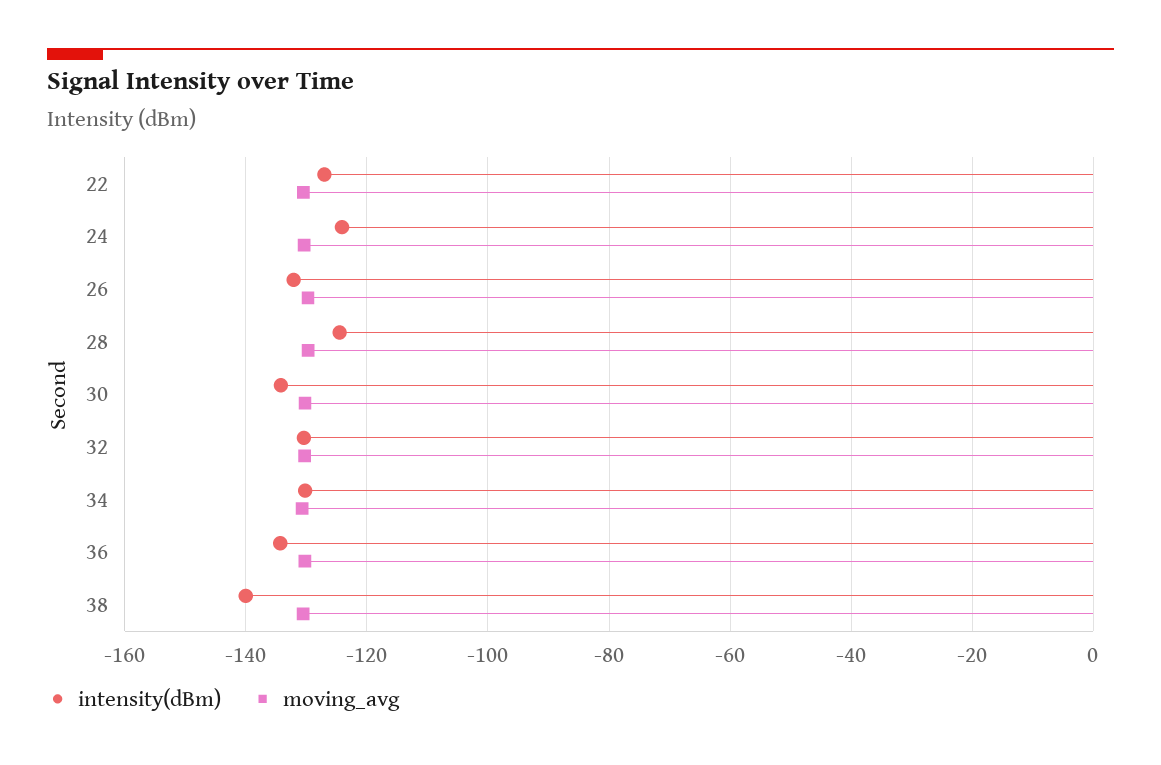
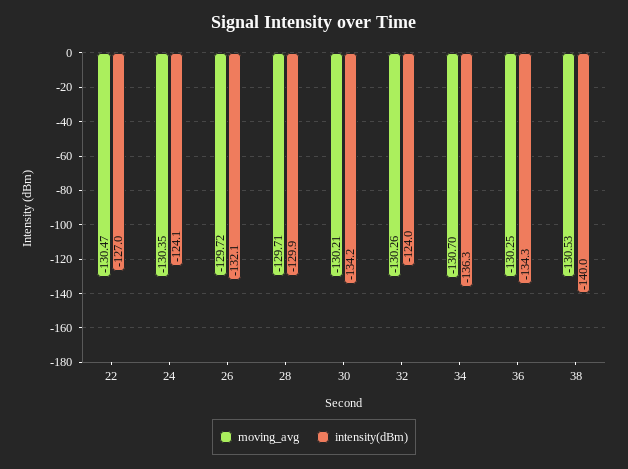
intensity(dBm), 28: -124 -> -129.9
intensity(dBm), 32: -130 -> -124
intensity(dBm), 34: -130 -> -136.3

